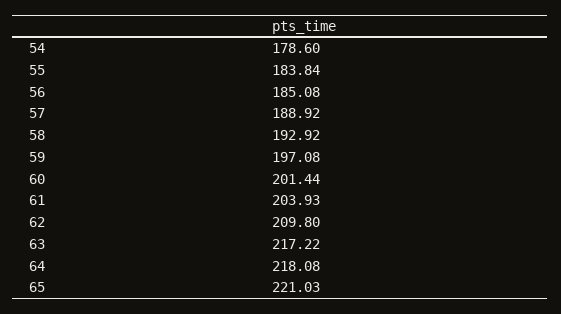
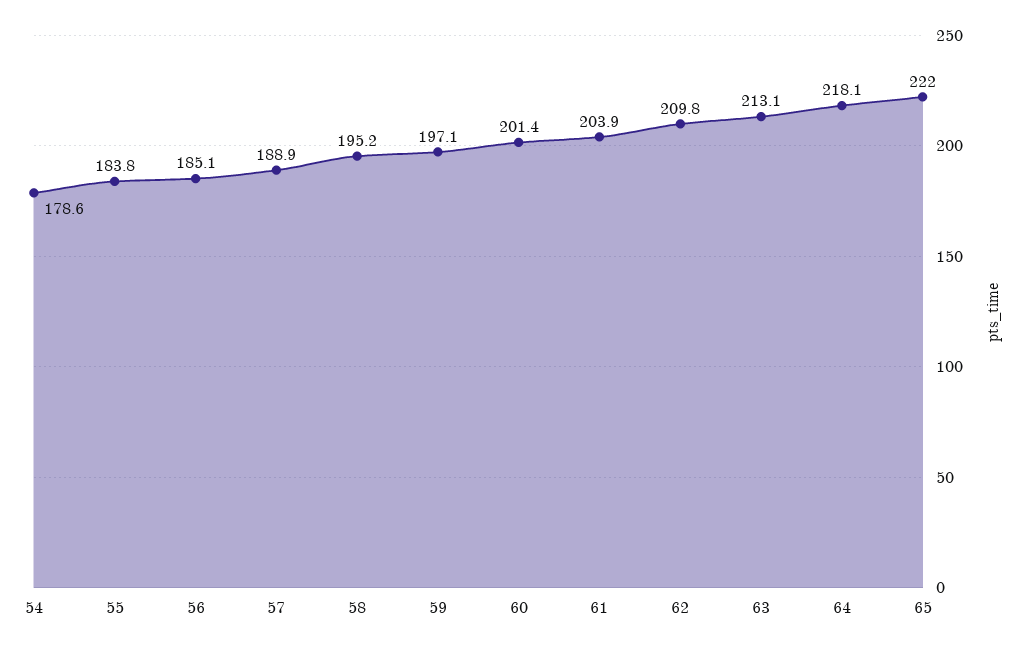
58: 192.92 -> 195.2
63: 217.22 -> 213.1
65: 221.03 -> 222

